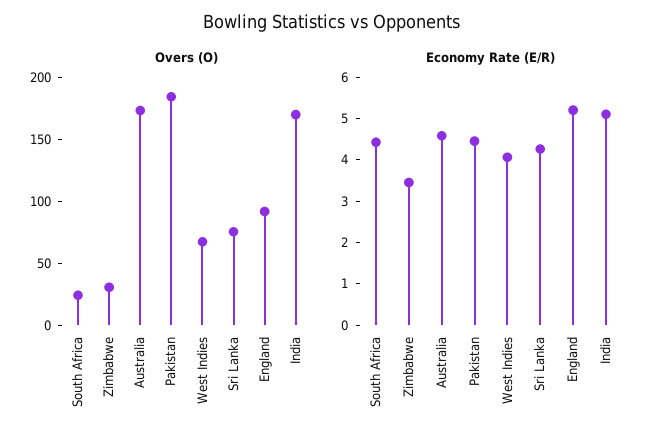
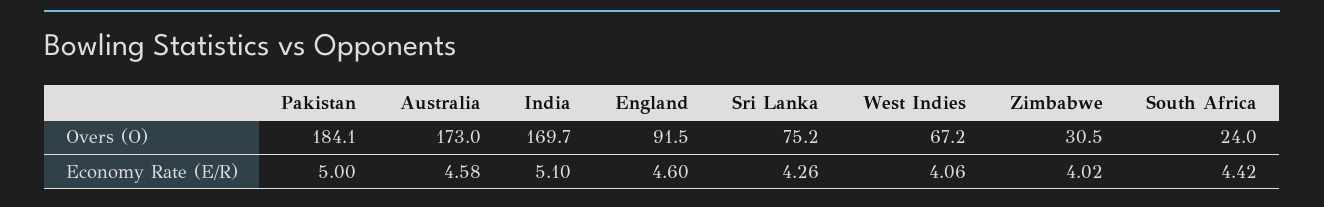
Economy Rate (E/R), Zimbabwe: 3.4 -> 4.02
Economy Rate (E/R), Pakistan: 4.4 -> 5
Economy Rate (E/R), England: 5.2 -> 4.6

